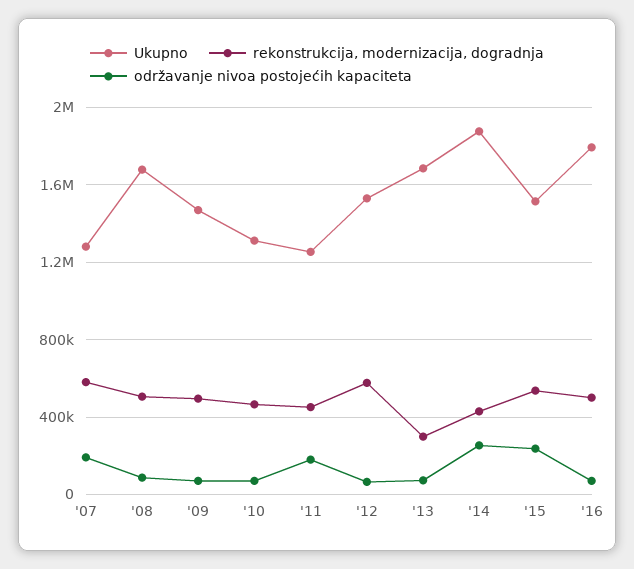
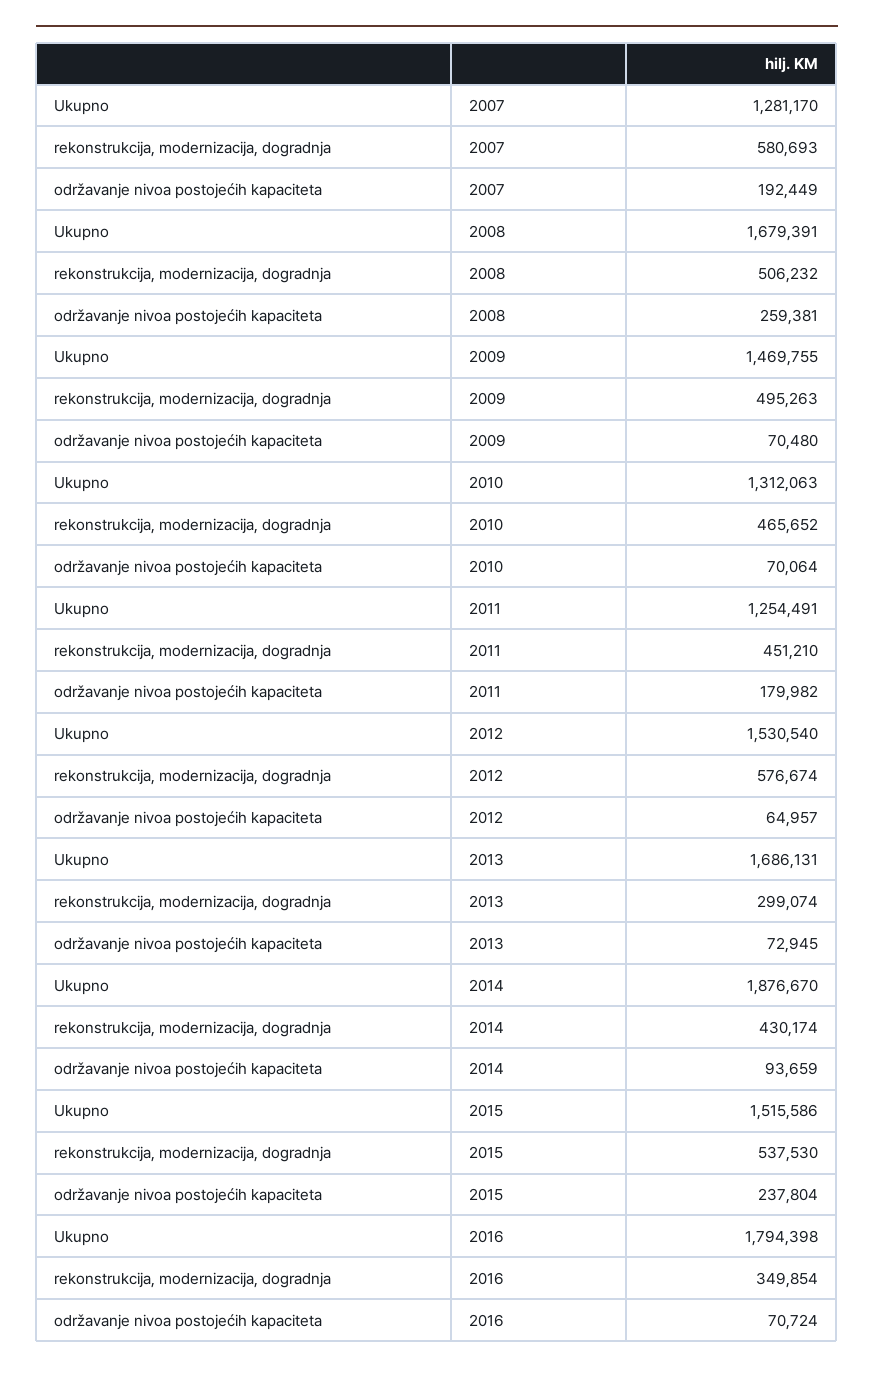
održavanje nivoa postojećih kapaciteta, '08: 100000 -> 259381
održavanje nivoa postojećih kapaciteta, '14: 250000 -> 93659
rekonstrukcija, modernizacija, dogradnja, '16: 500000 -> 349854

